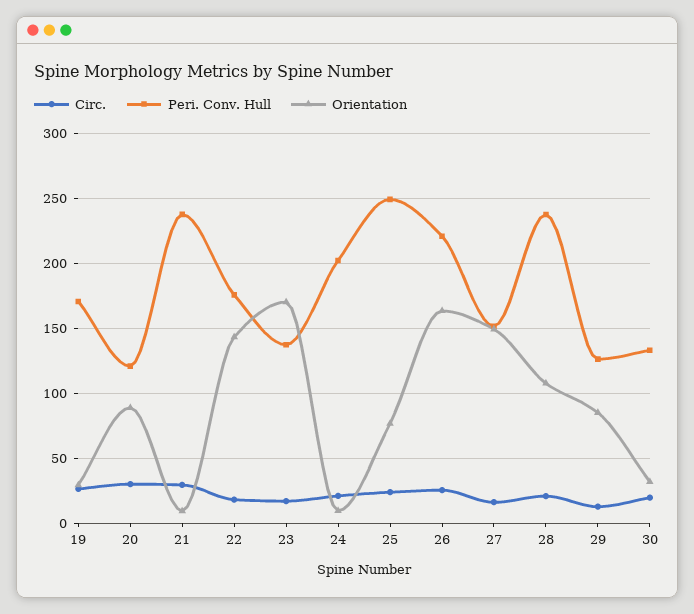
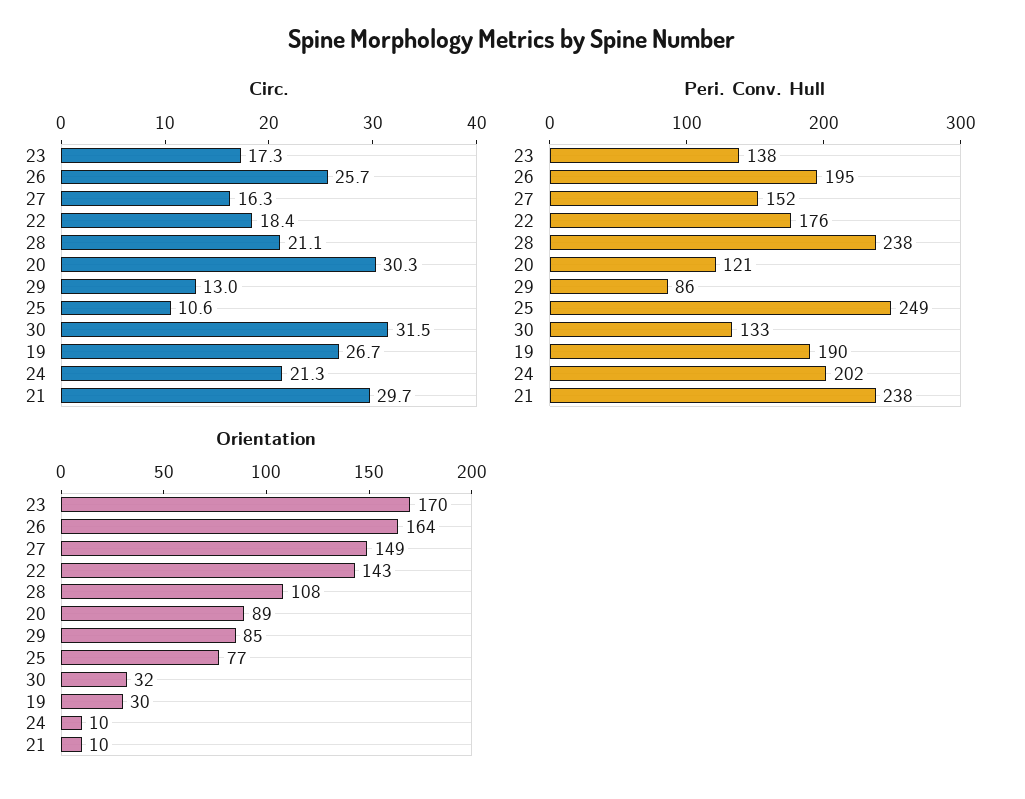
Peri. Conv. Hull, 19: 170 -> 190
Circ., 25: 25 -> 10.6
Peri. Conv. Hull, 26: 220 -> 195
Peri. Conv. Hull, 29: 125 -> 86
Circ., 30: 20 -> 31.5

